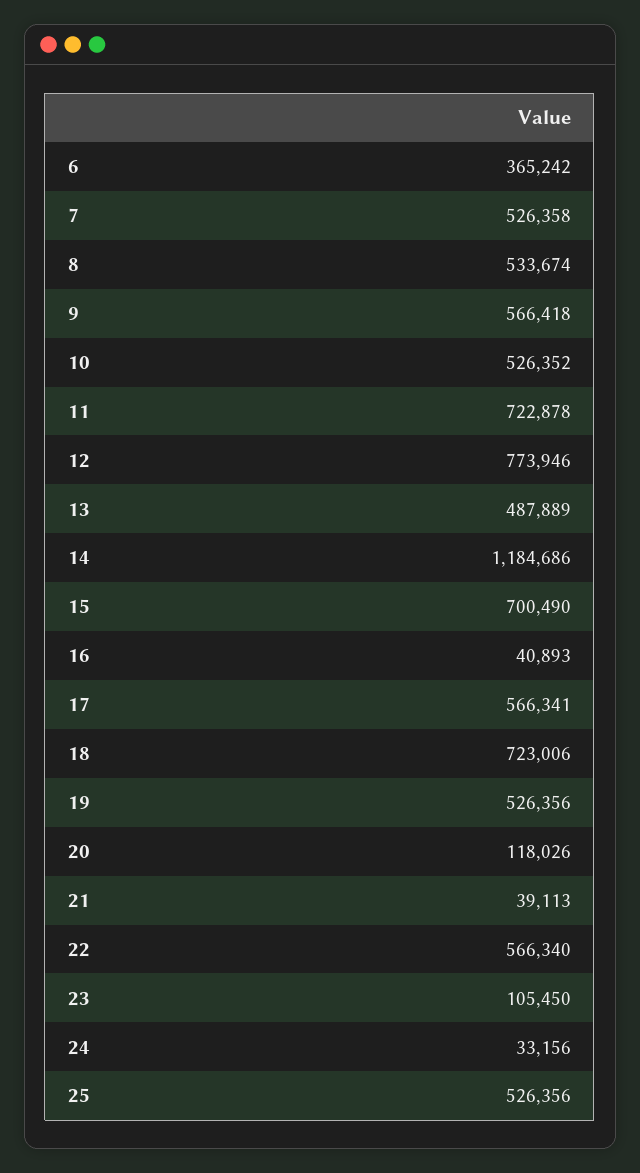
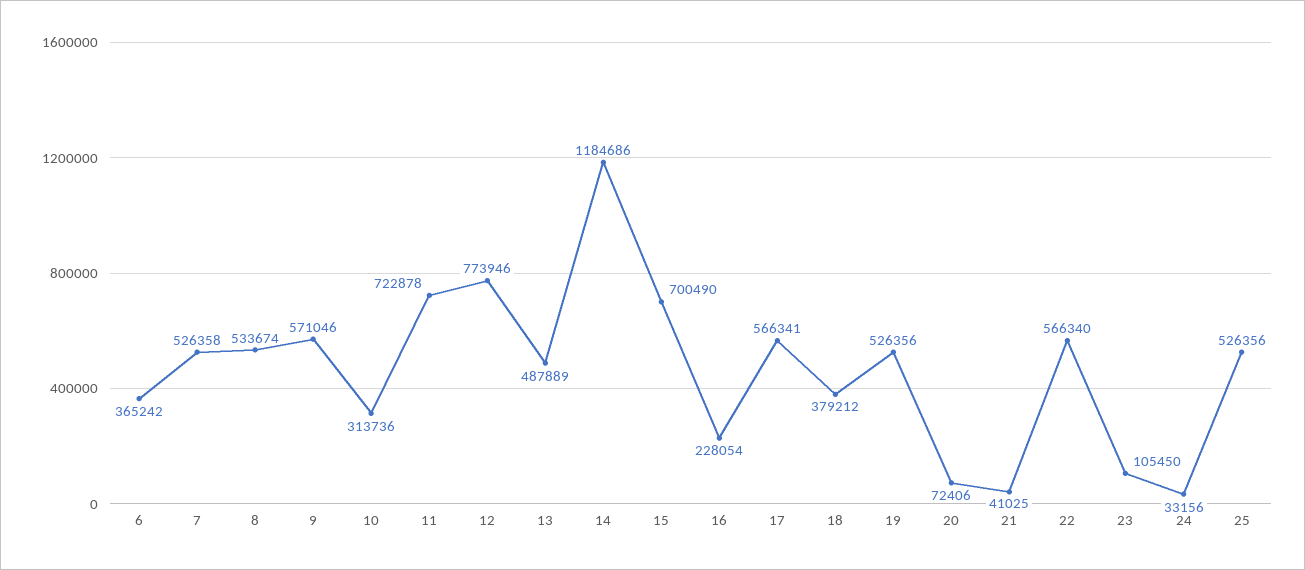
9: 566418 -> 571046
10: 526352 -> 313736
16: 40893 -> 228054
18: 723006 -> 379212
20: 118026 -> 72406
21: 39113 -> 41025

